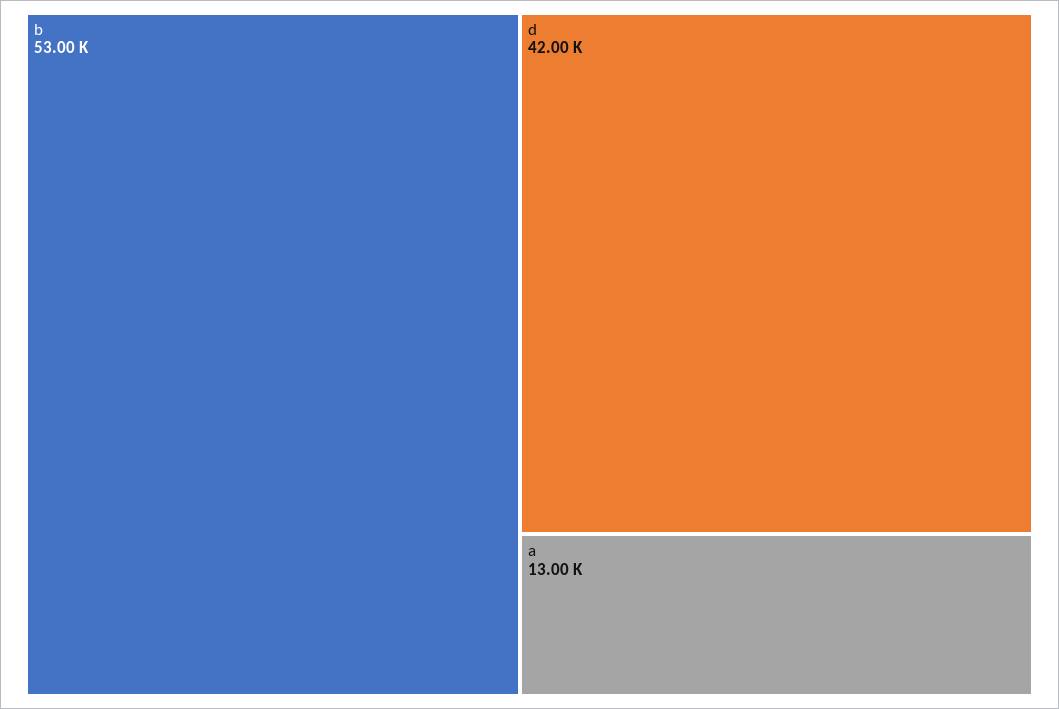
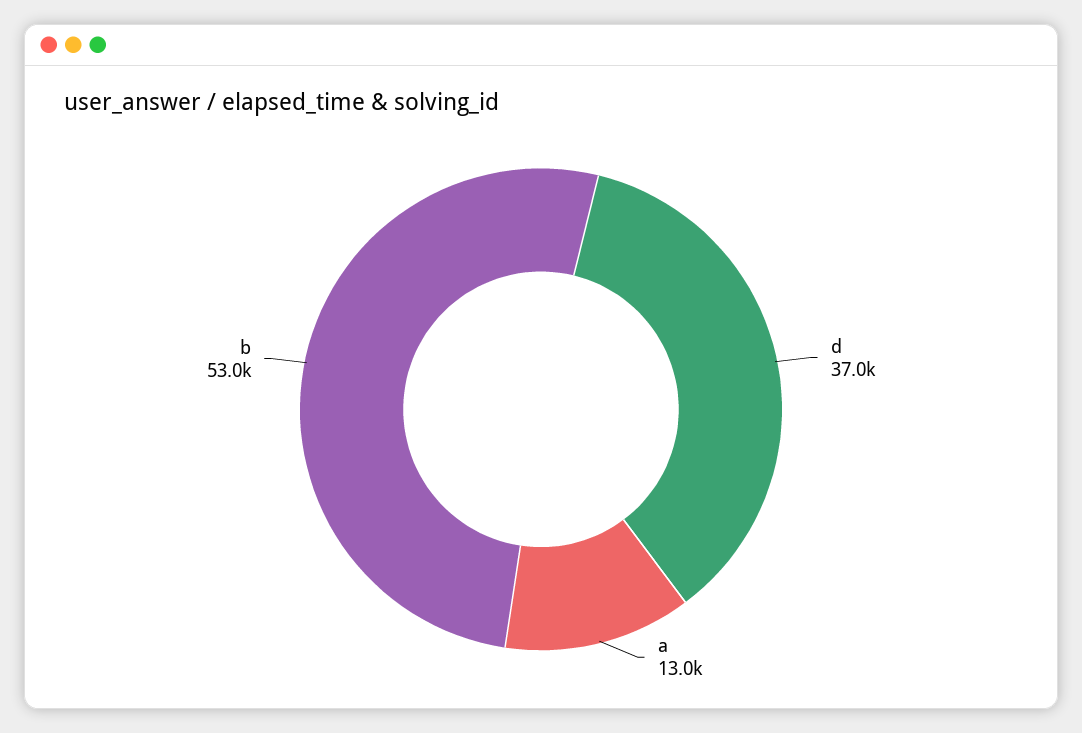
d: 42000 -> 37000

